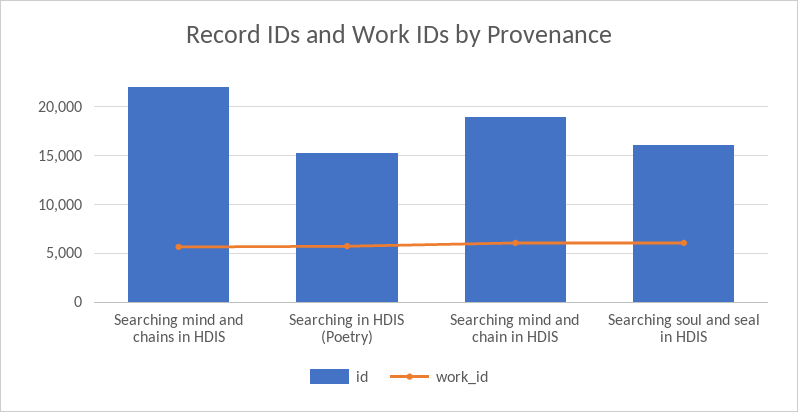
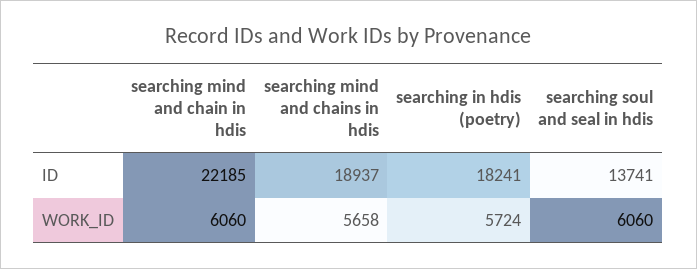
id, Searching mind and chains in HDIS: 22000 -> 18937
id, Searching in HDIS (Poetry): 15000 -> 18241
id, Searching mind and chain in HDIS: 19000 -> 22185
id, Searching soul and seal in HDIS: 16000 -> 13741

